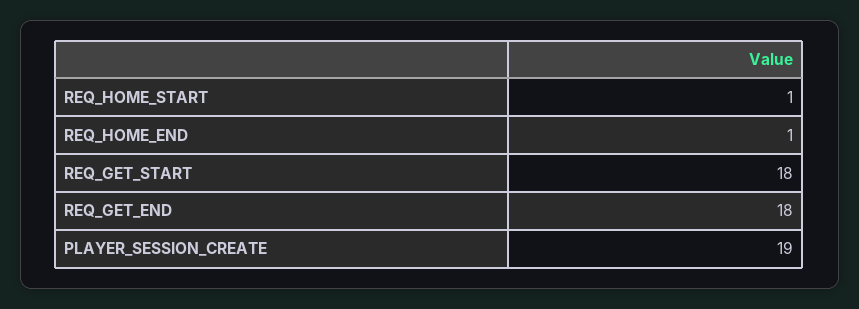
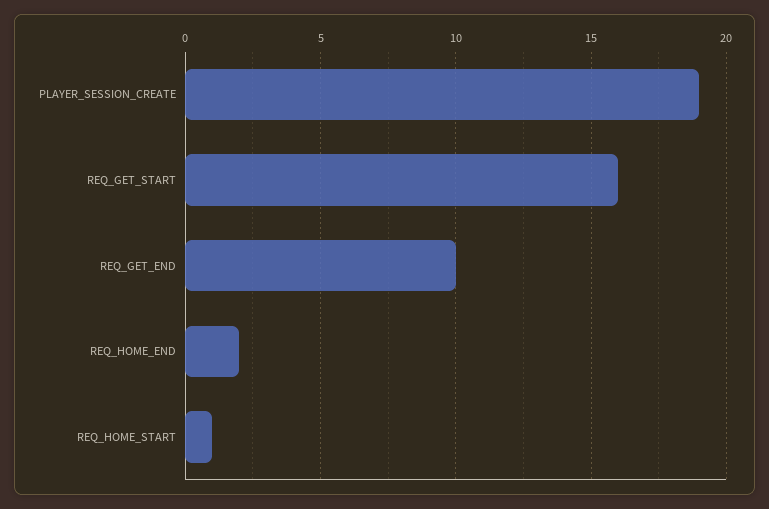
REQ_HOME_END: 1 -> 2
REQ_GET_START: 18 -> 16
REQ_GET_END: 18 -> 10

